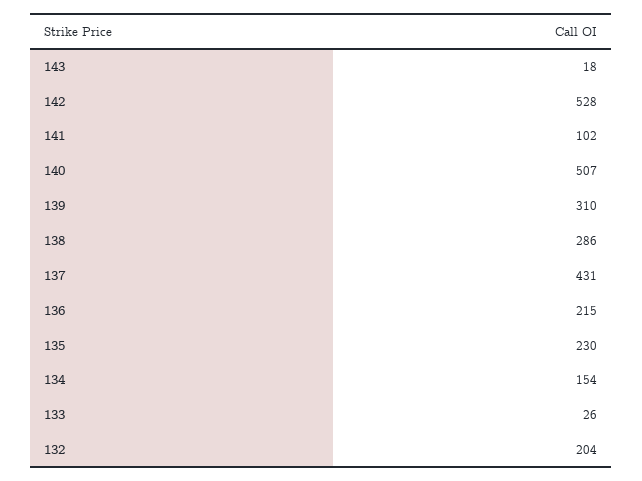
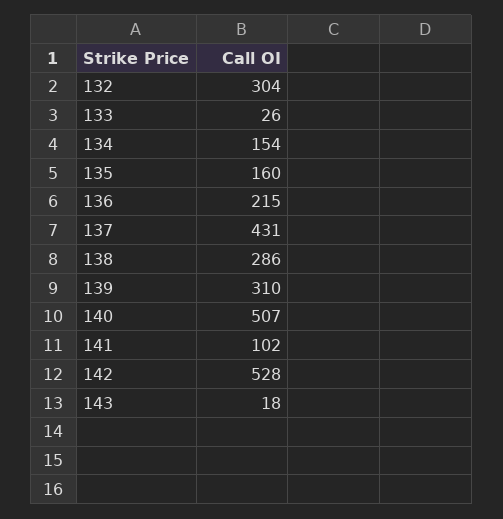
135: 230 -> 160
132: 204 -> 304

